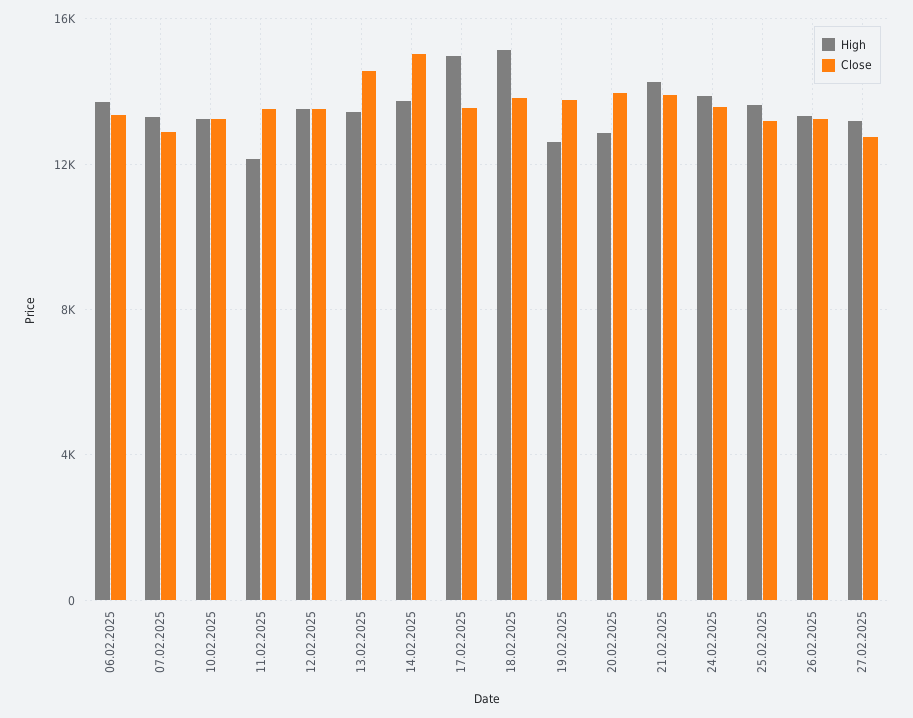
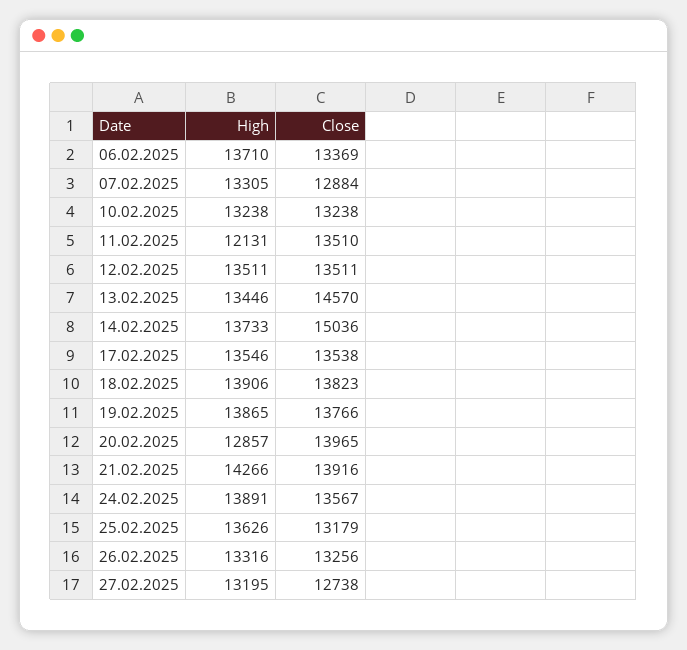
High, 17.02.2025: 15000 -> 13546
High, 18.02.2025: 15000 -> 13906
High, 19.02.2025: 12500 -> 13865

